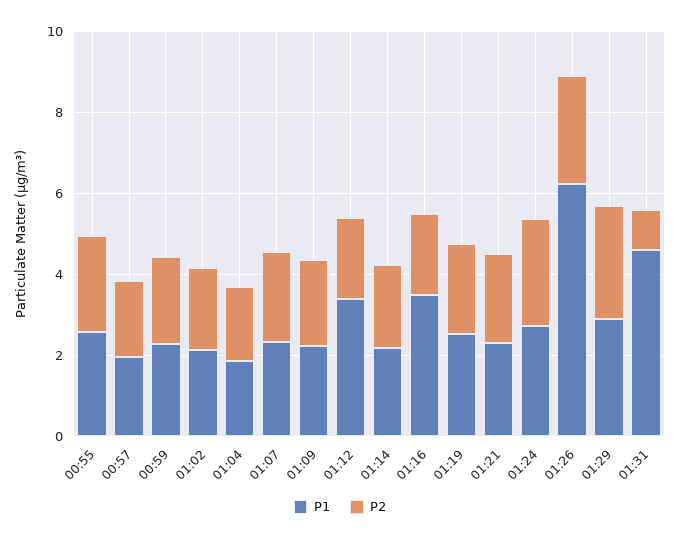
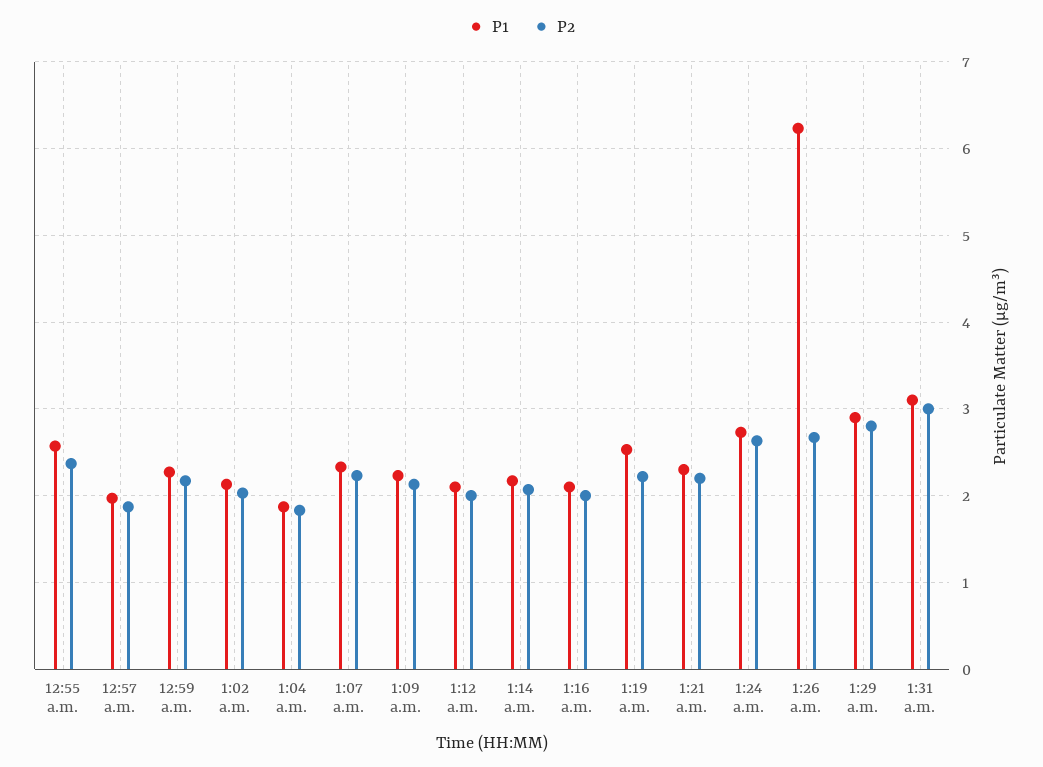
P1, 01:12: 3.5 -> 2.1
P1, 01:16: 3.5 -> 2.1
P1, 01:31: 4.5 -> 3.1
P2, 01:31: 1 -> 3

